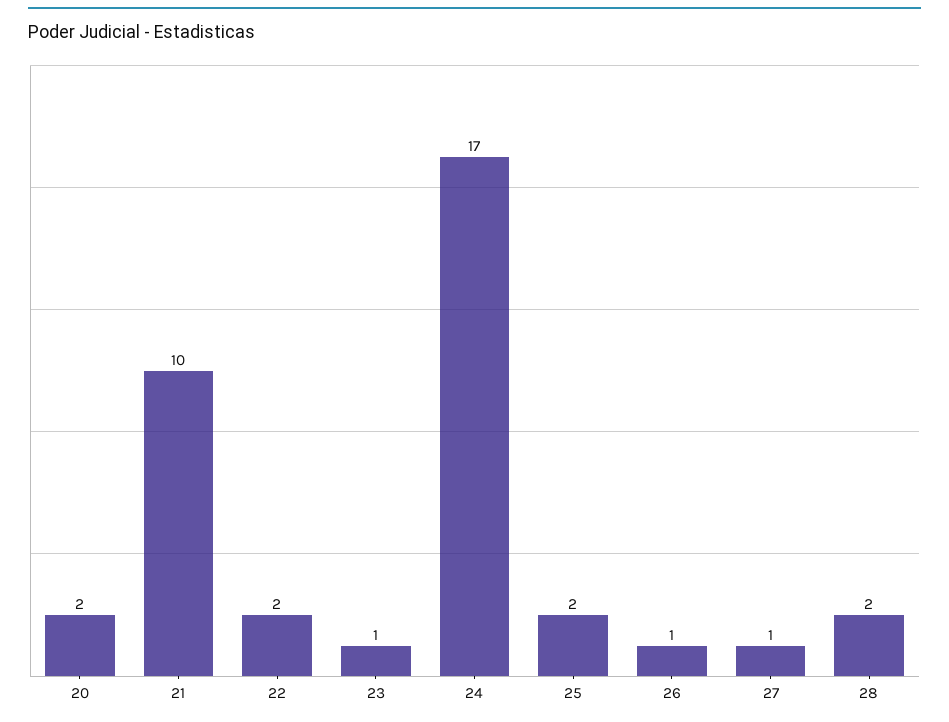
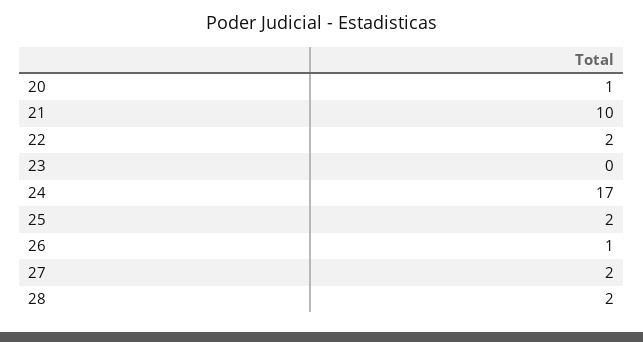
20: 2 -> 1
23: 1 -> 0
27: 1 -> 2

